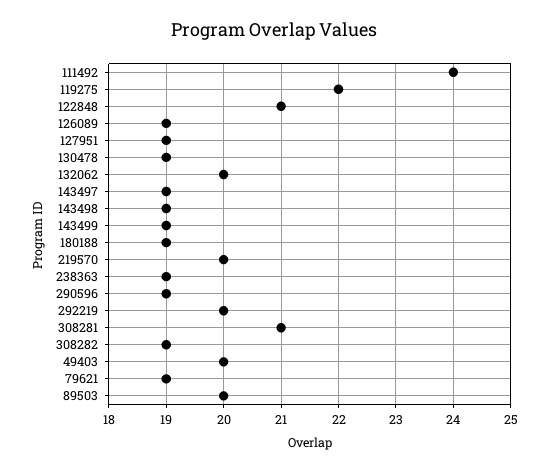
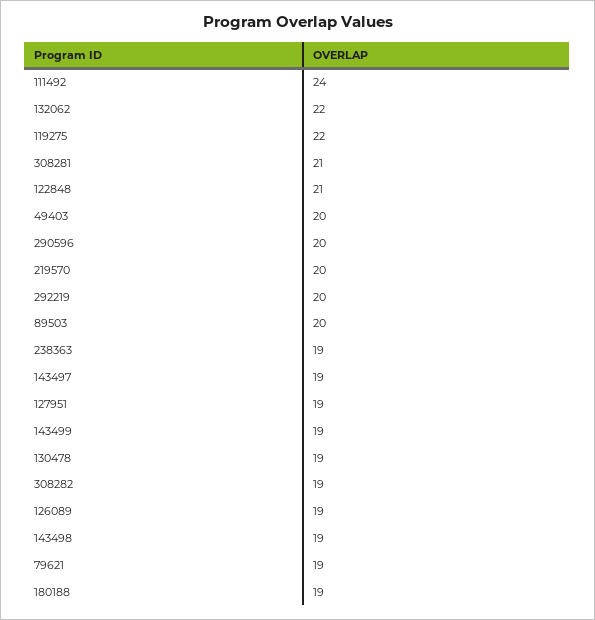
132062: 20 -> 22
290596: 19 -> 20

